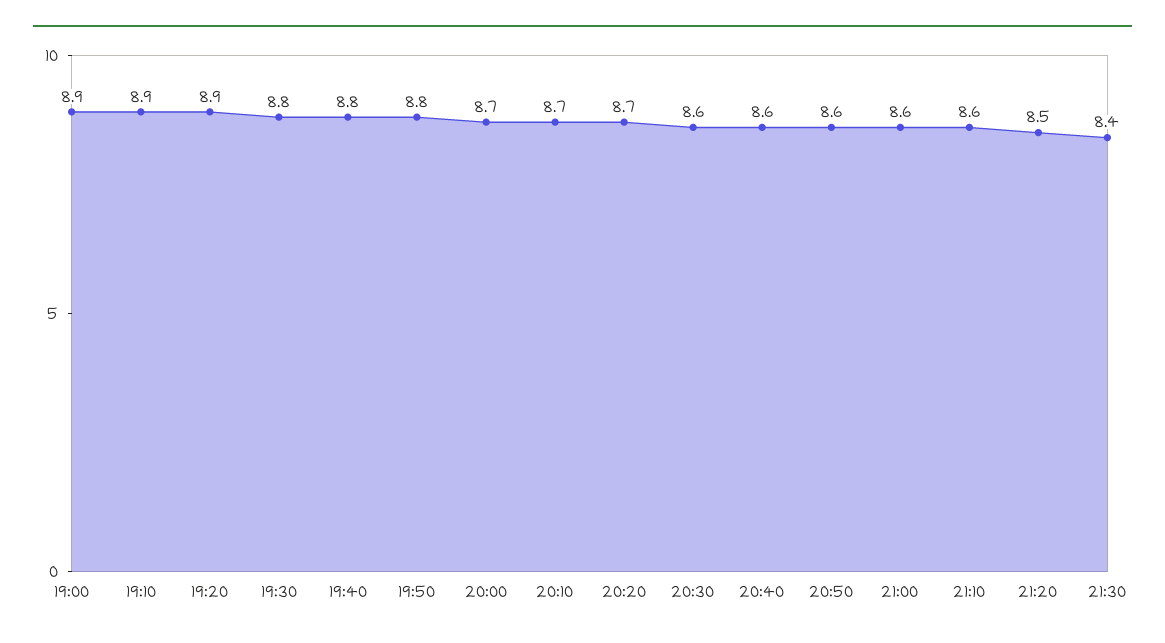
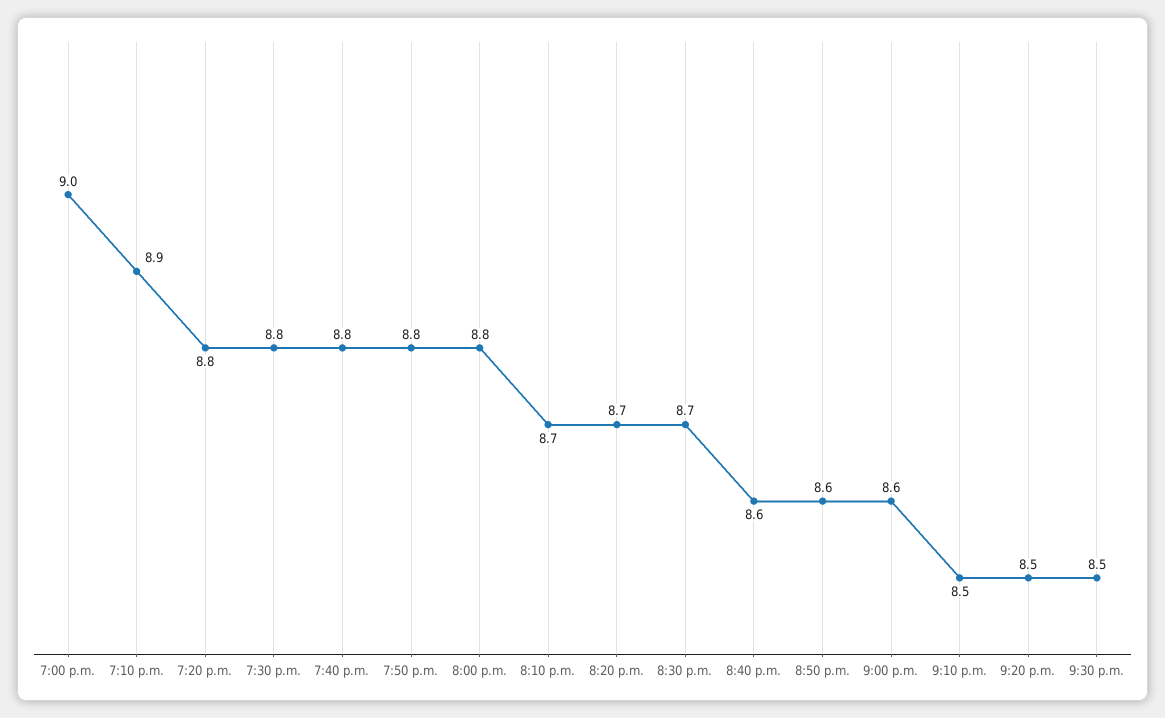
19:00: 8.9 -> 9
19:20: 8.9 -> 8.8
20:00: 8.7 -> 8.8
20:30: 8.6 -> 8.7
21:10: 8.6 -> 8.5
21:30: 8.4 -> 8.5

